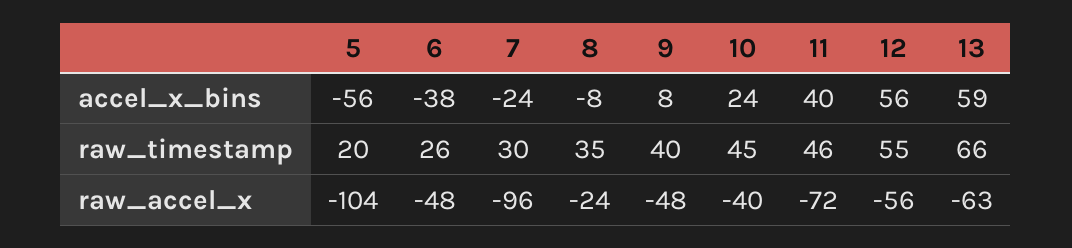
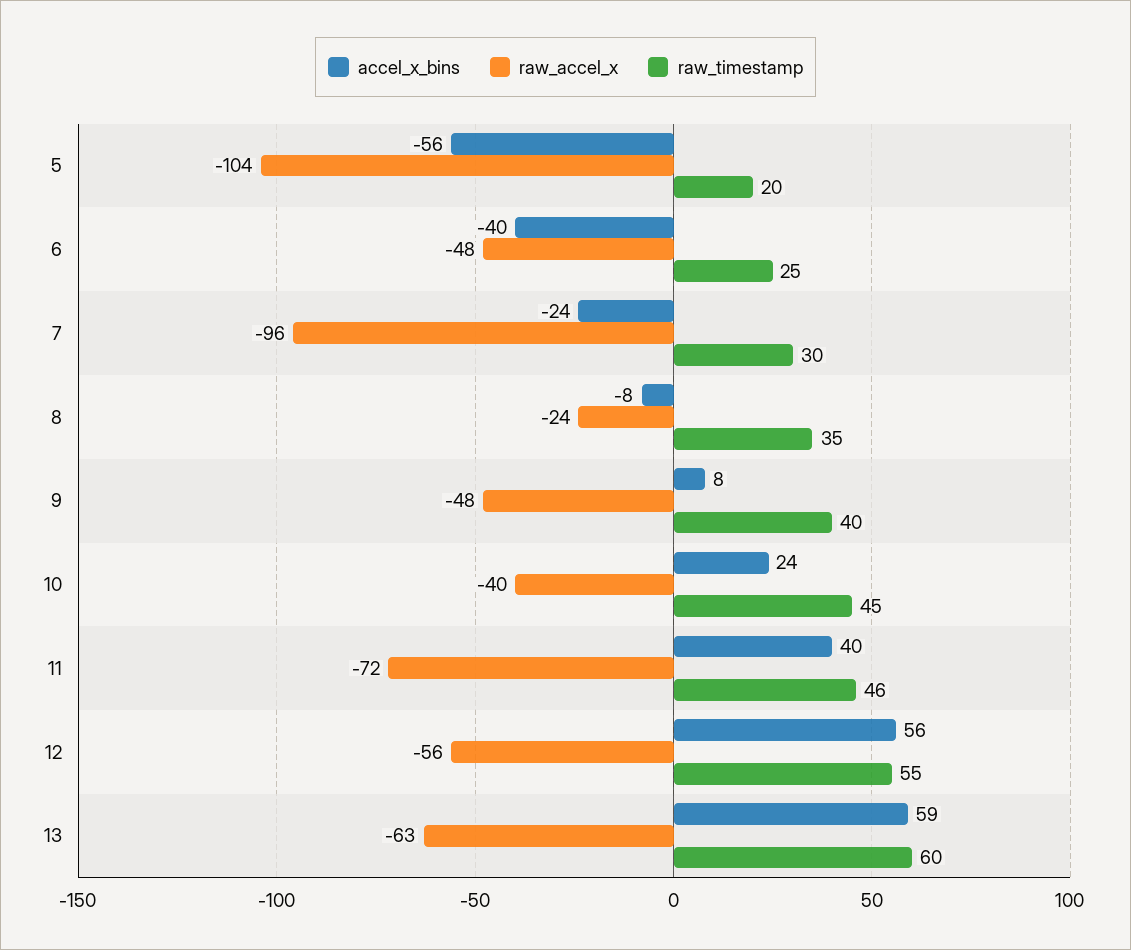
accel_x_bins, 6: -38 -> -40
raw_timestamp, 6: 26 -> 25
raw_timestamp, 13: 66 -> 60

